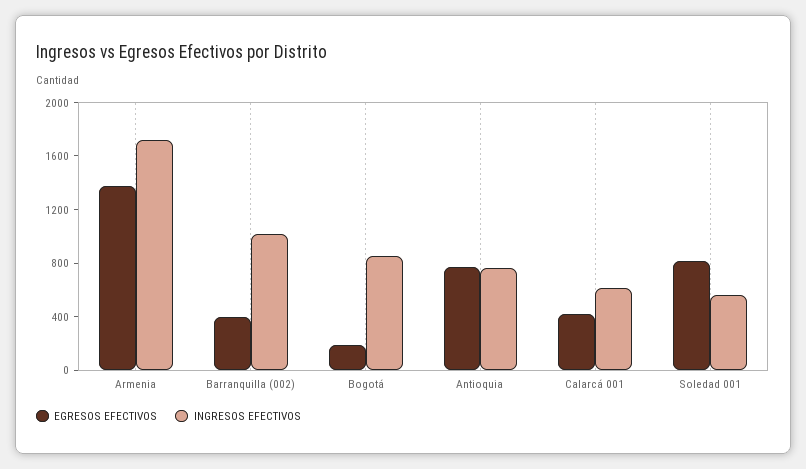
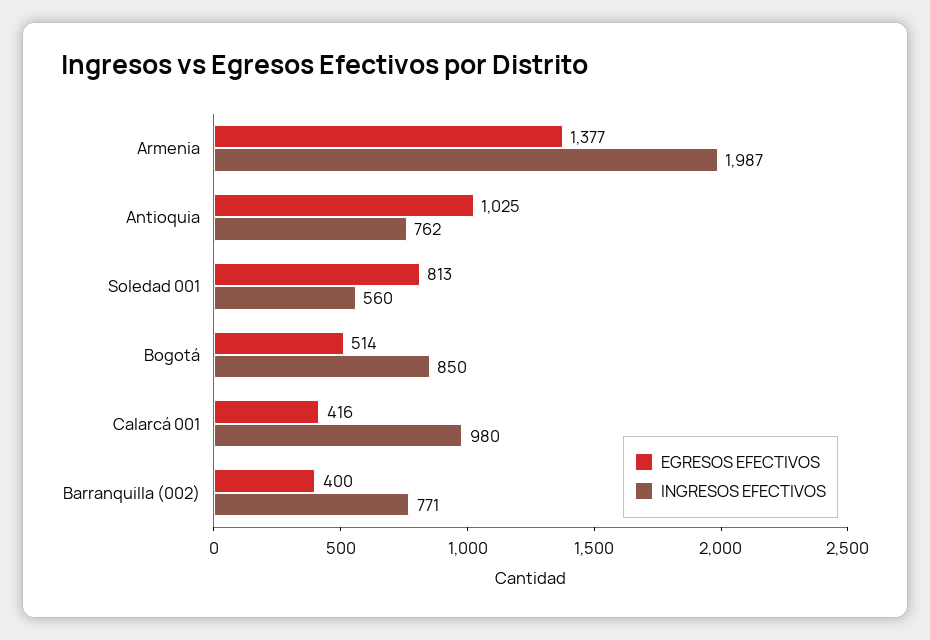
INGRESOS EFECTIVOS, Armenia: 1700 -> 1987
INGRESOS EFECTIVOS, Barranquilla (002): 1000 -> 771
EGRESOS EFECTIVOS, Bogotá: 200 -> 514
EGRESOS EFECTIVOS, Antioquia: 800 -> 1025
INGRESOS EFECTIVOS, Calarcá 001: 600 -> 980

